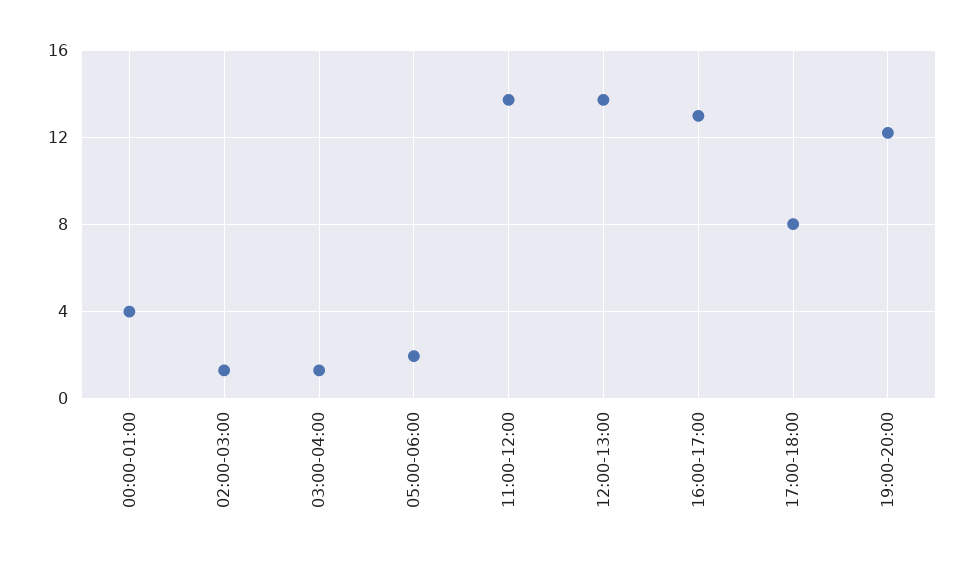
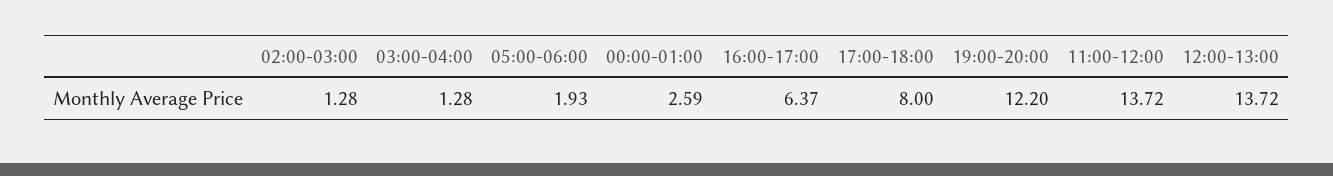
00:00-01:00: 4 -> 2.59
16:00-17:00: 13 -> 6.37

